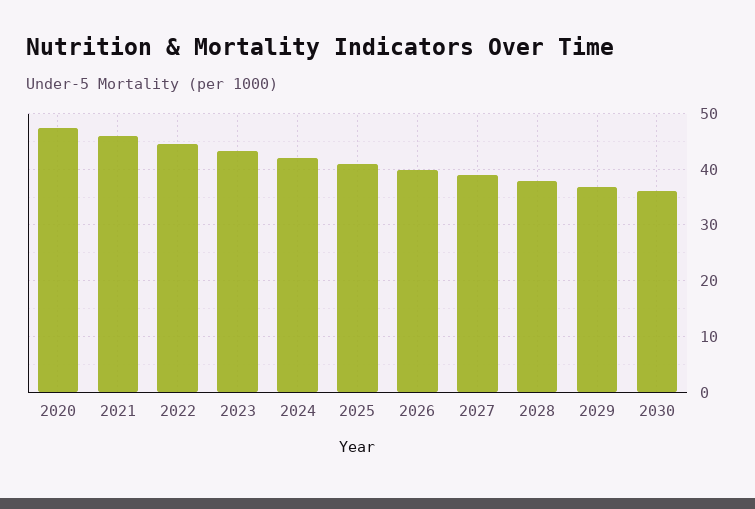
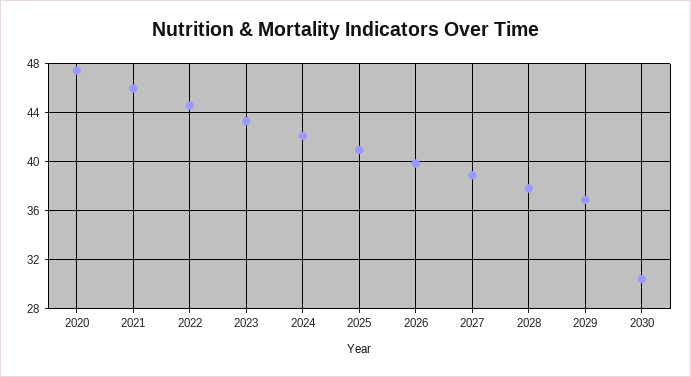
2030: 36 -> 30.5

